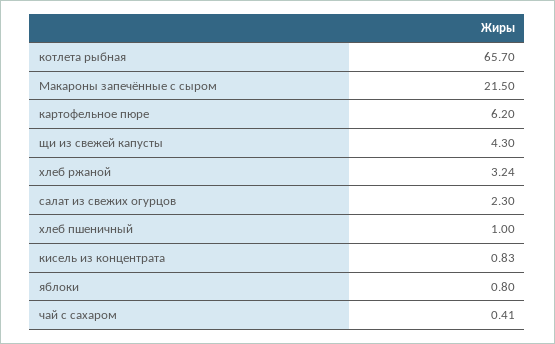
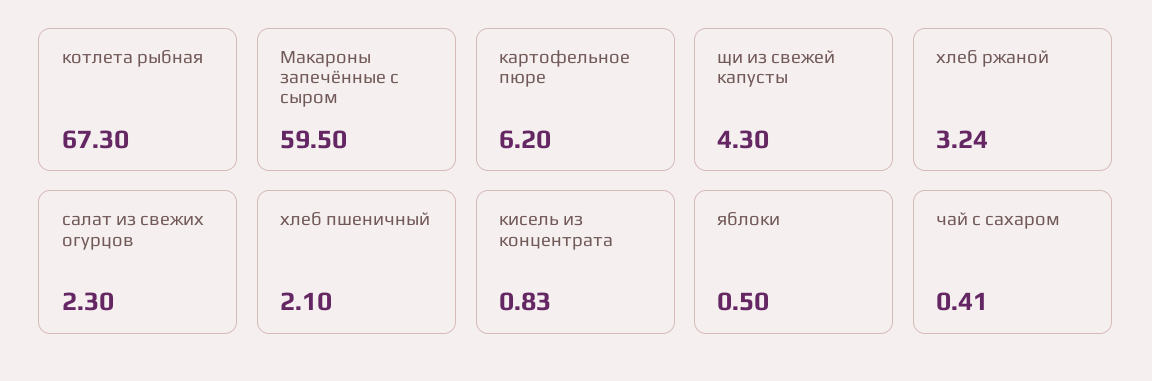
котлета рыбная: 65.7 -> 67.3
Макароны запечённые с сыром: 21.5 -> 59.5
хлеб пшеничный: 1 -> 2.1
яблоки: 0.8 -> 0.5

